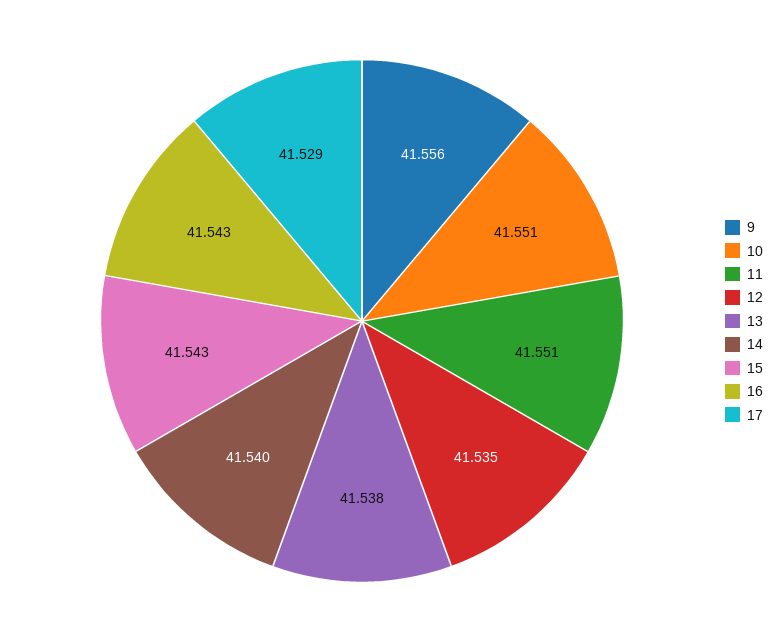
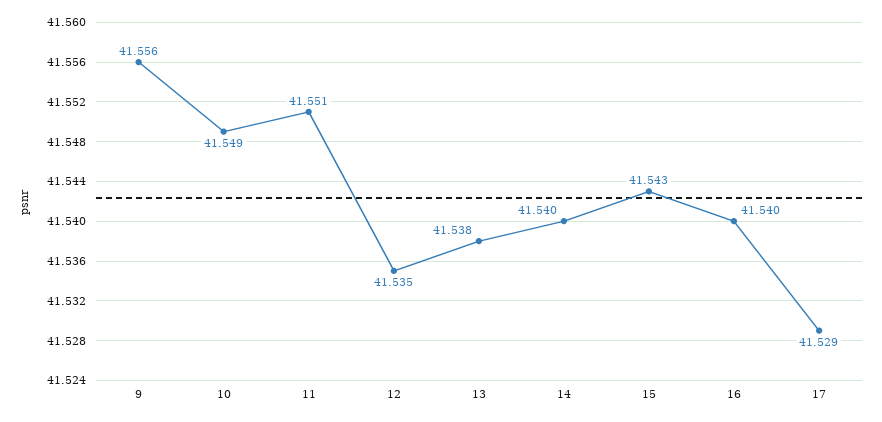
10: 41.551 -> 41.549
16: 41.543 -> 41.54

